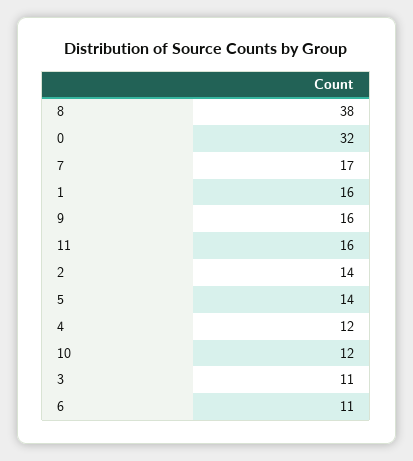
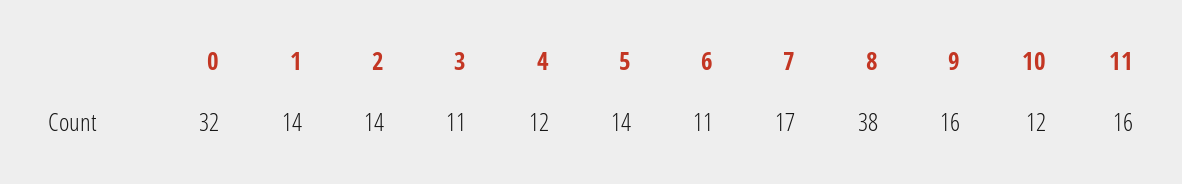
1: 16 -> 14

